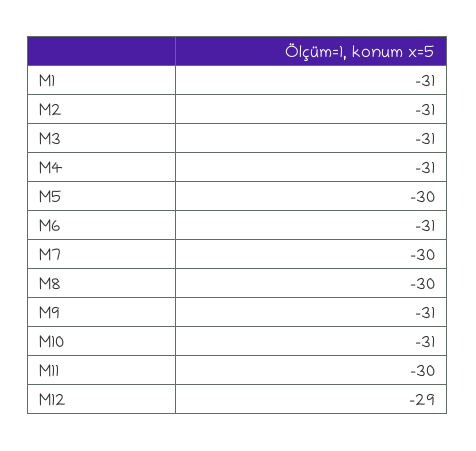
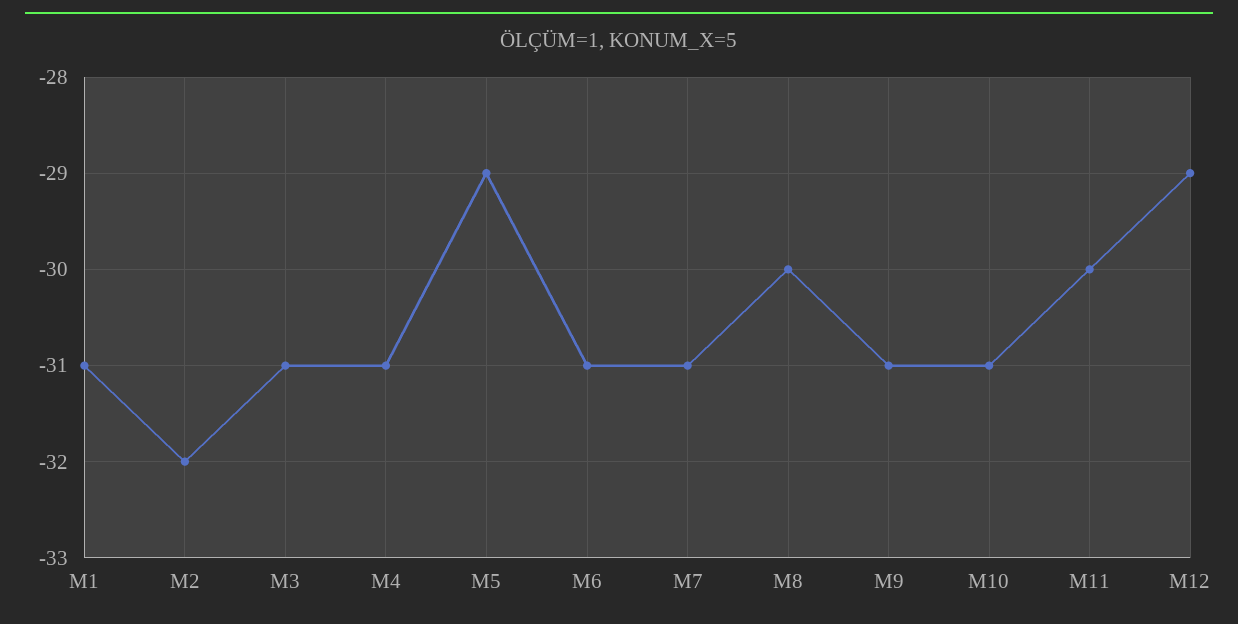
M2: -31 -> -32
M5: -30 -> -29
M7: -30 -> -31

